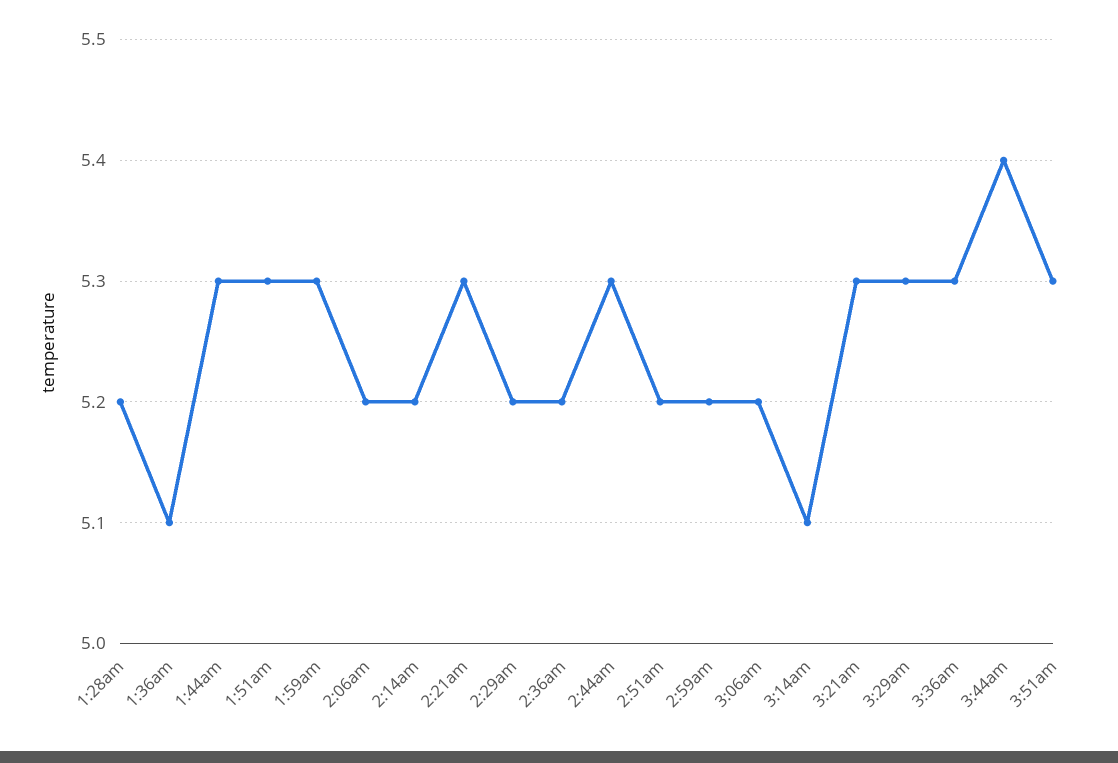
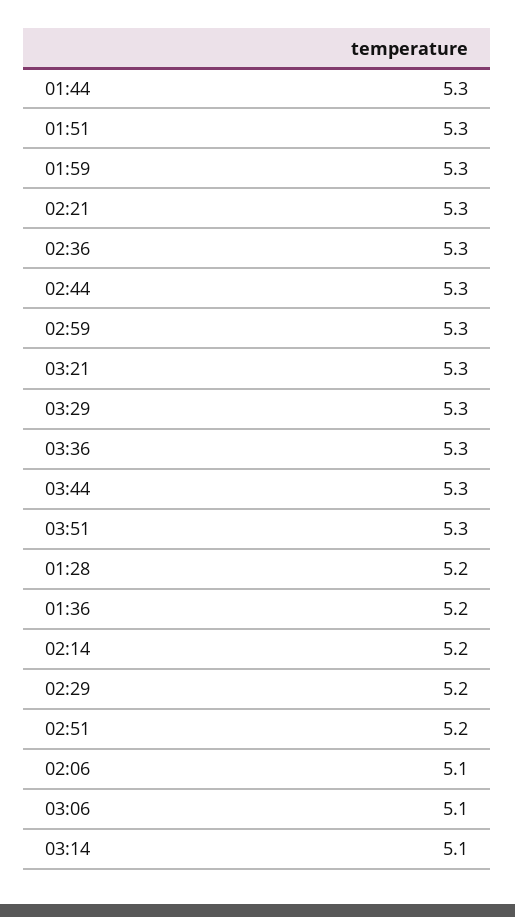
1:36am: 5.1 -> 5.2
2:06am: 5.2 -> 5.1
2:36am: 5.2 -> 5.3
2:59am: 5.2 -> 5.3
3:06am: 5.2 -> 5.1
3:44am: 5.4 -> 5.3

